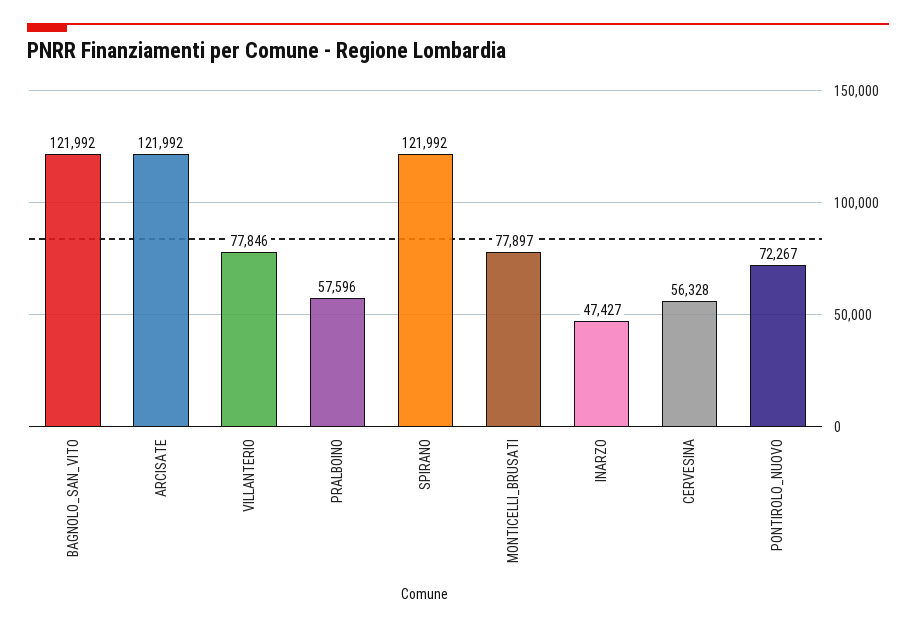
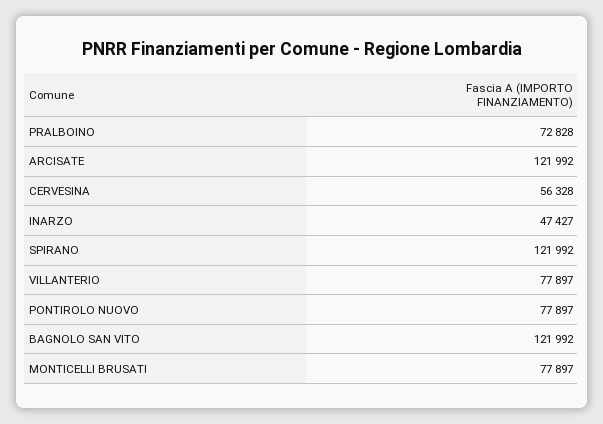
VILLANTERIO: 77846 -> 77897
PRALBOINO: 57596 -> 72828
PONTIROLO_NUOVO: 72267 -> 77897

